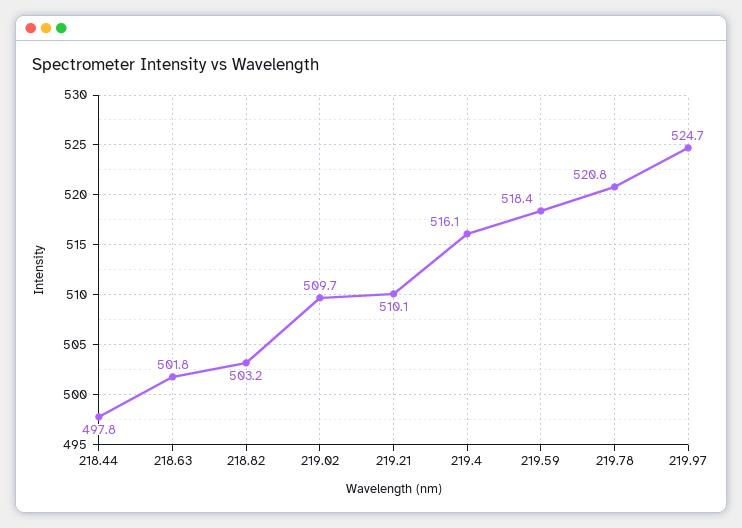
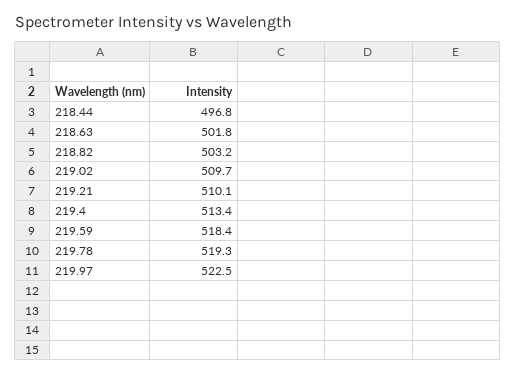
218.44: 497.8 -> 496.8
219.4: 516.1 -> 513.4
219.78: 520.8 -> 519.3
219.97: 524.7 -> 522.5

